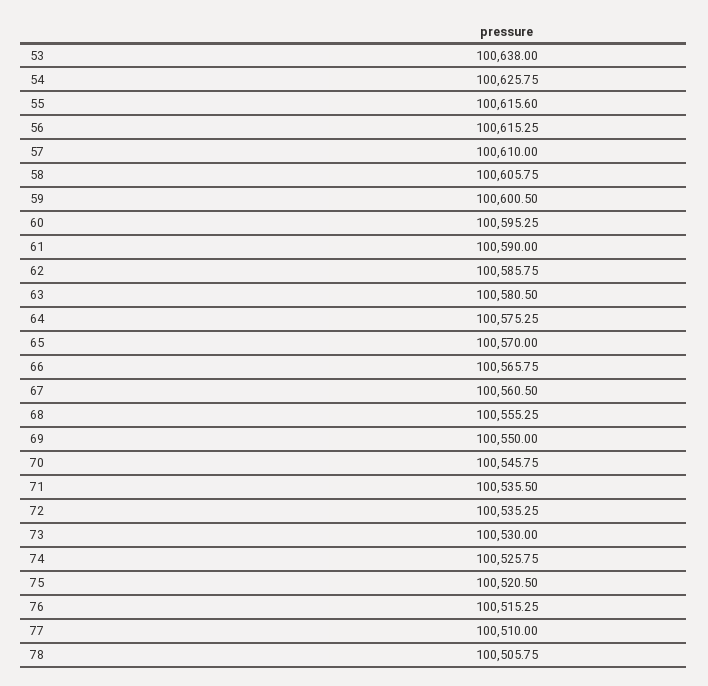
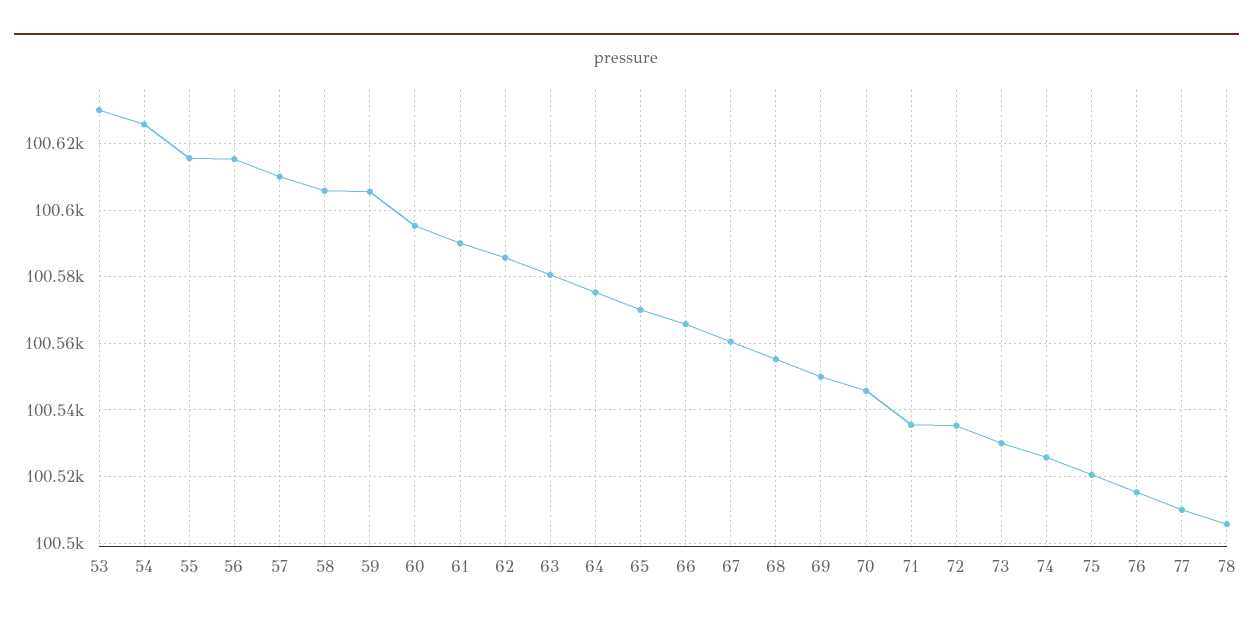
53: 100638 -> 100630
59: 100600.5 -> 100606

